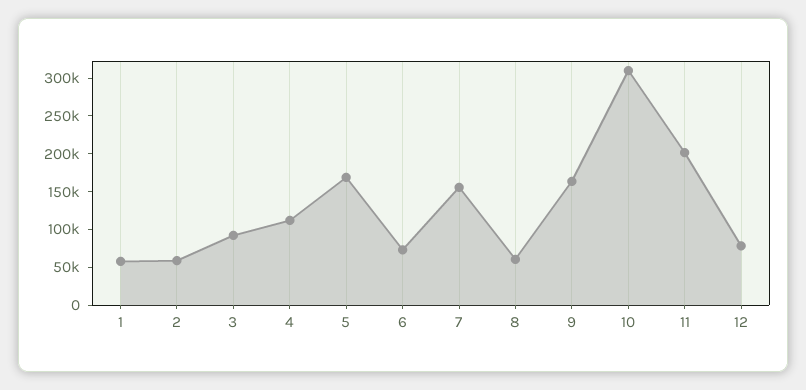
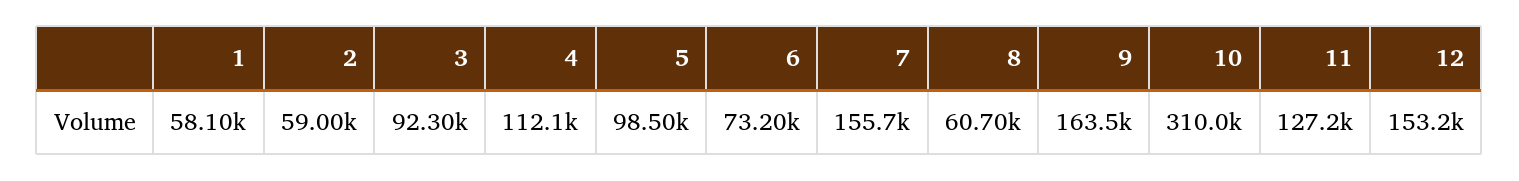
5: 175000 -> 98500
11: 200000 -> 127200
12: 75000 -> 153200

